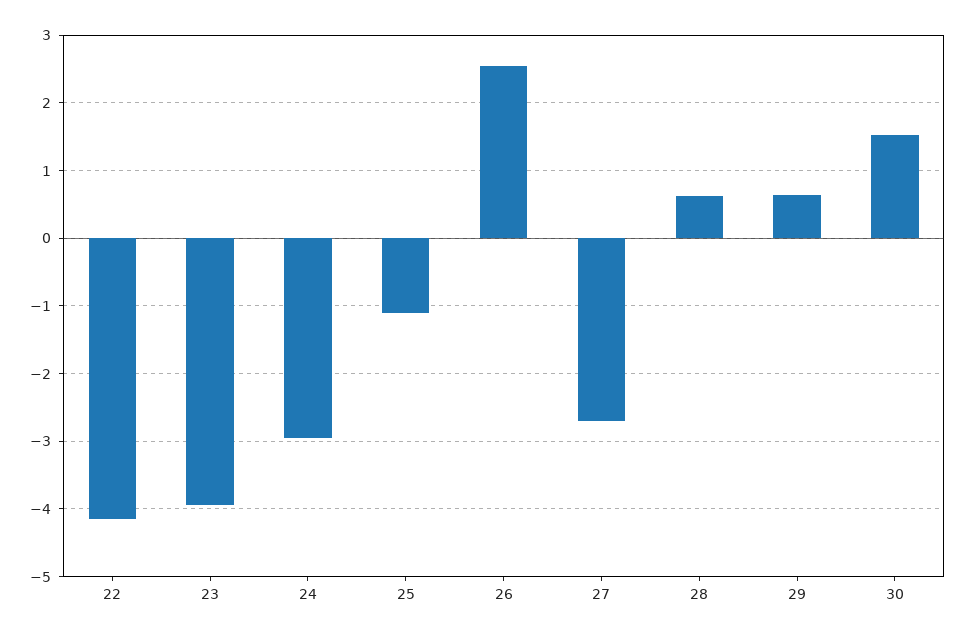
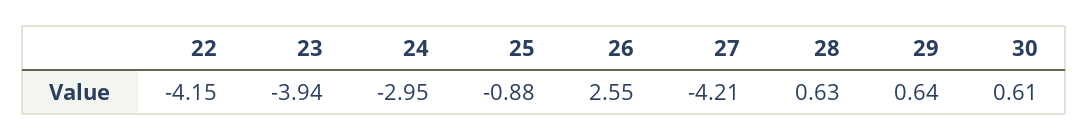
25: -1.1 -> -0.88
27: -2.7 -> -4.21
30: 1.5 -> 0.61

